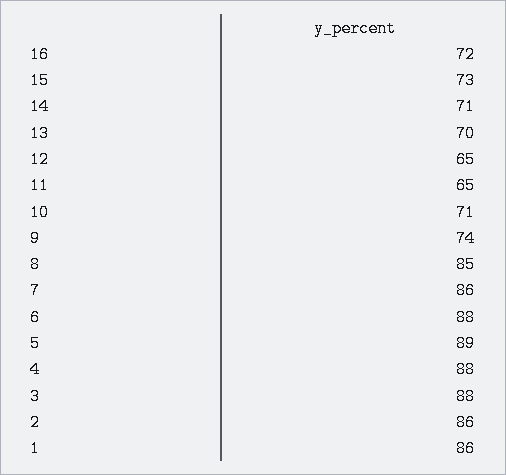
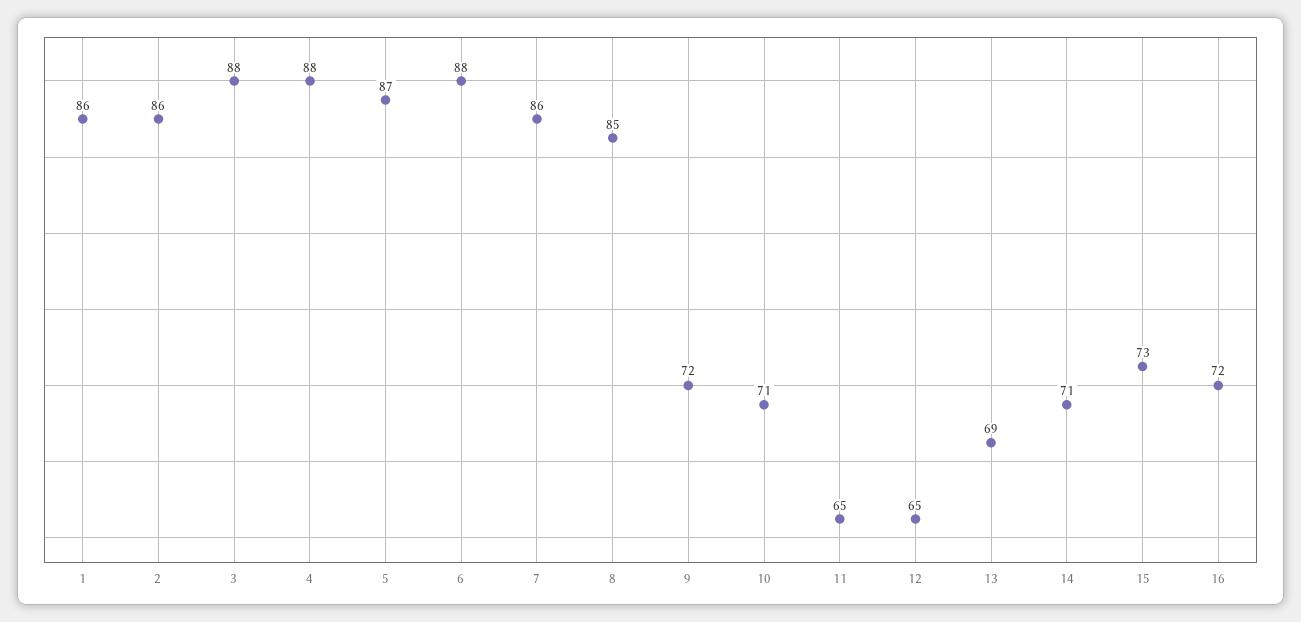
13: 70 -> 69
9: 74 -> 72
5: 89 -> 87

